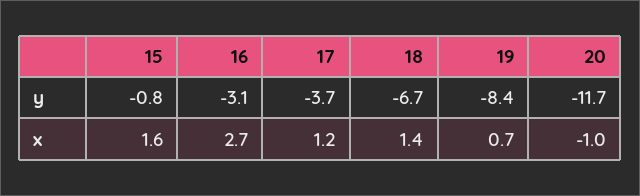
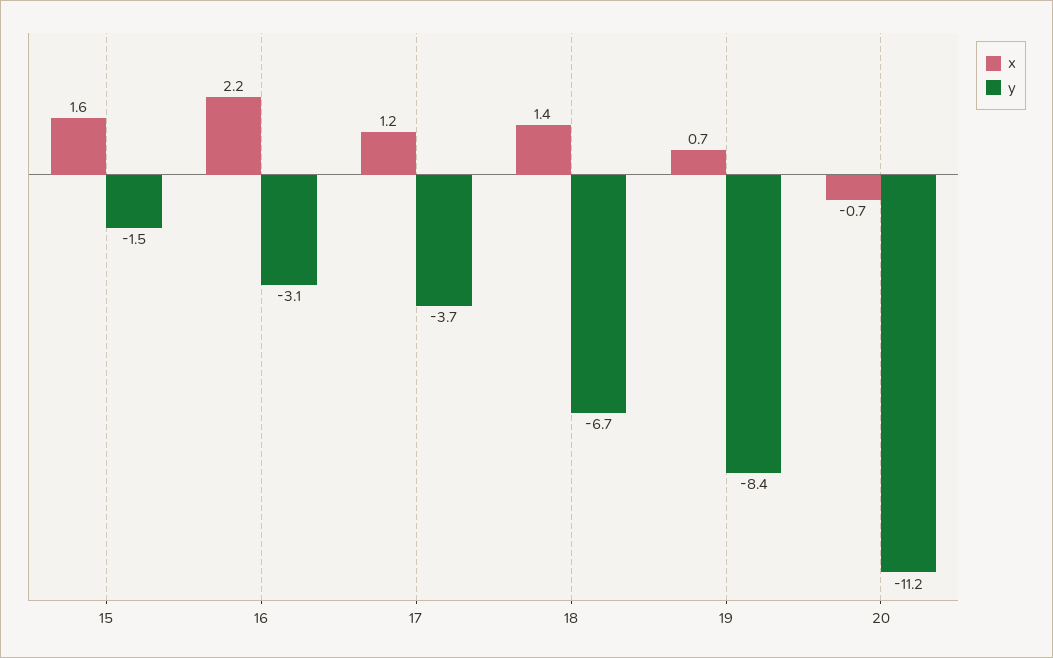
y, 15: -0.8 -> -1.5
y, 20: -11.7 -> -11.2
x, 16: 2.7 -> 2.2
x, 20: -1 -> -0.7

